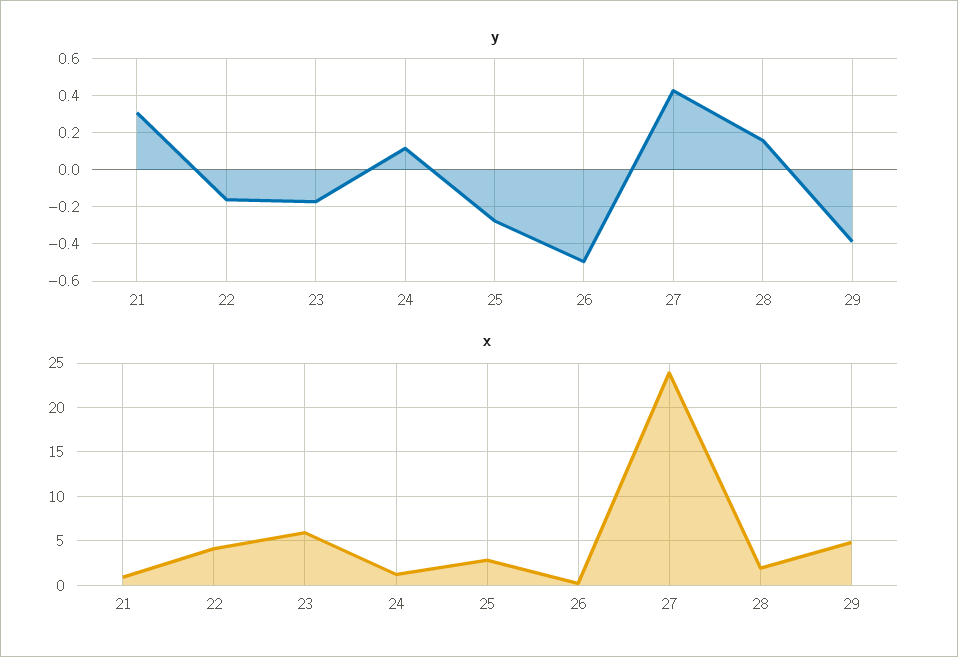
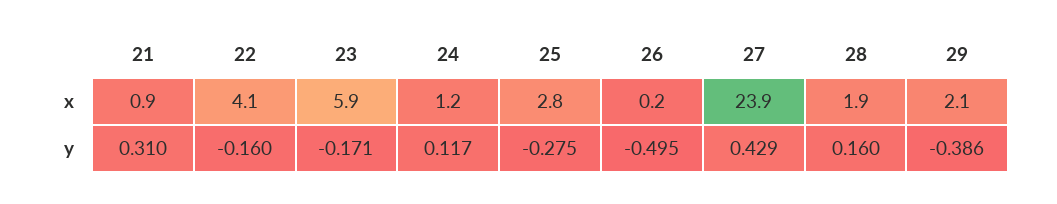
x, 29: 5 -> 2.1

